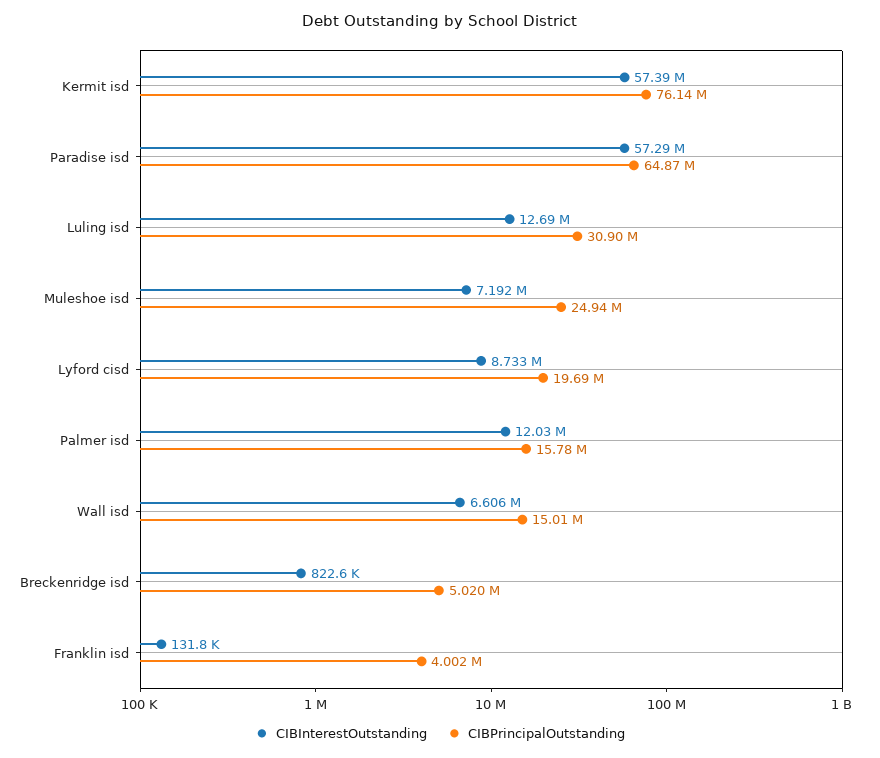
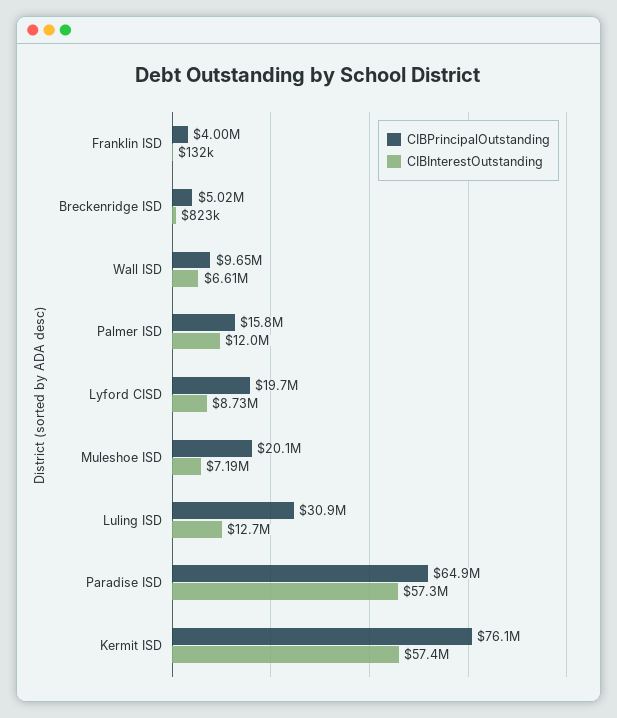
CIBPrincipalOutstanding, Muleshoe isd: 24940000 -> 20100000
CIBPrincipalOutstanding, Wall isd: 15010000 -> 9650000

